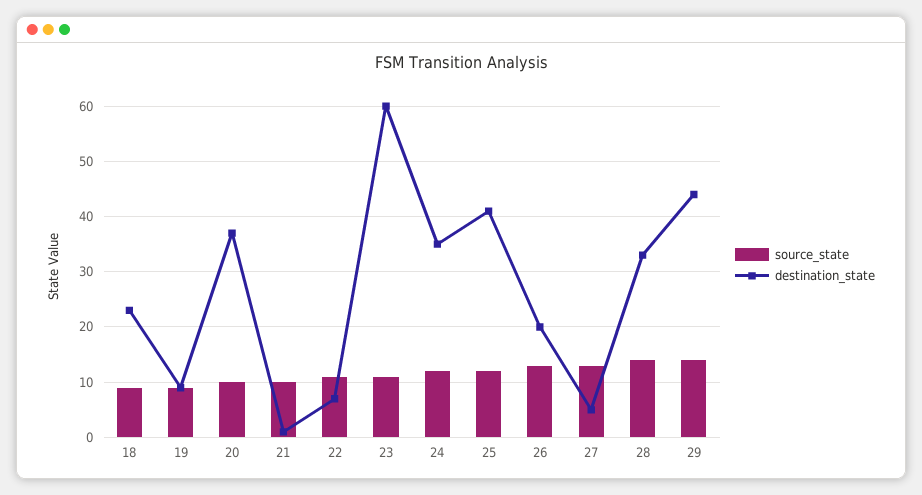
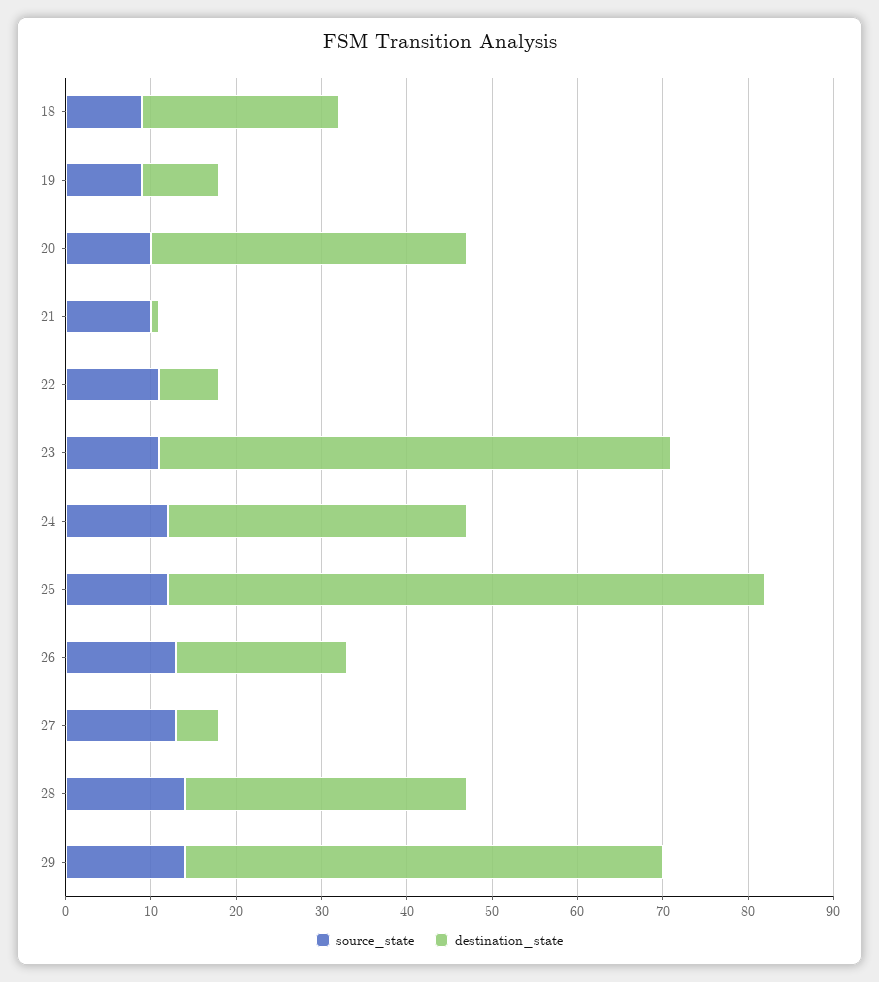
destination_state, 25: 40 -> 70
destination_state, 29: 45 -> 56

